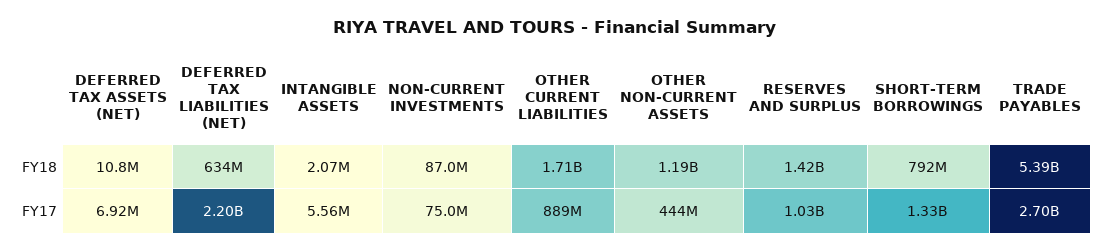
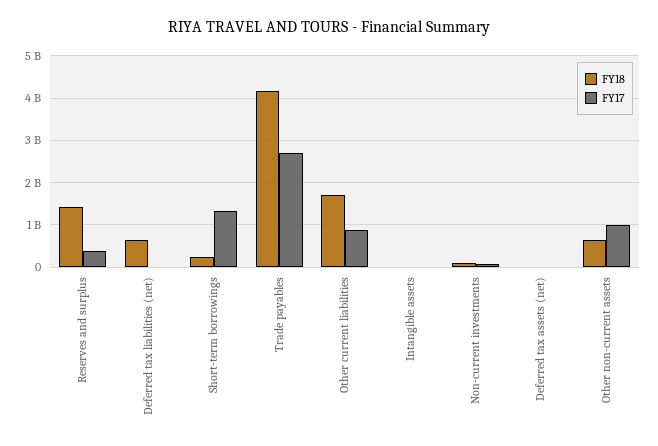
FY18, OTHER NON-CURRENT ASSETS: 1190000000 -> 600000000
FY18, SHORT-TERM BORROWINGS: 792000000 -> 200000000
FY18, TRADE PAYABLES: 5390000000 -> 4200000000
FY17, DEFERRED TAX LIABILITIES (NET): 2200000000 -> 0
FY17, OTHER NON-CURRENT ASSETS: 444000000 -> 1000000000
FY17, RESERVES AND SURPLUS: 1030000000 -> 400000000

